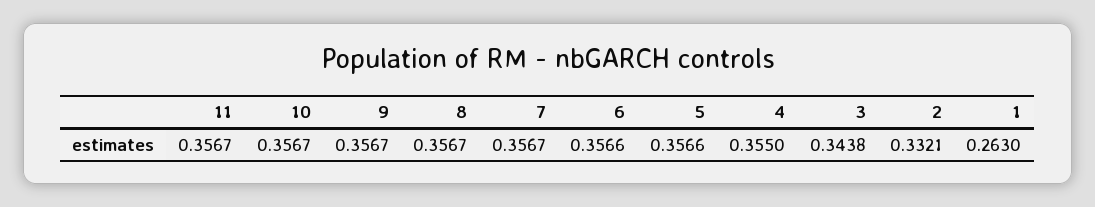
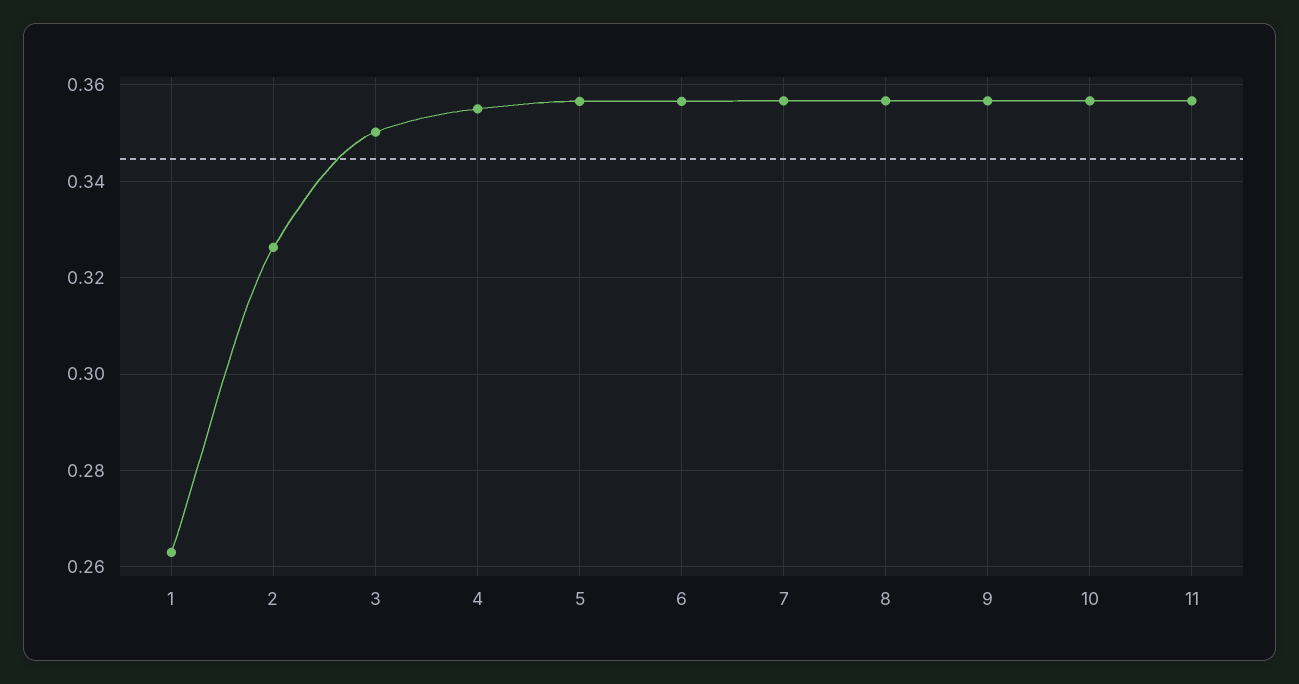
3: 0.3438 -> 0.35
2: 0.3321 -> 0.326

